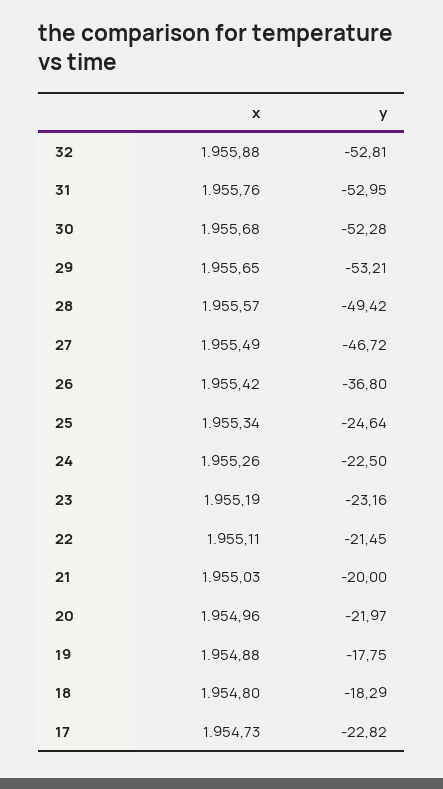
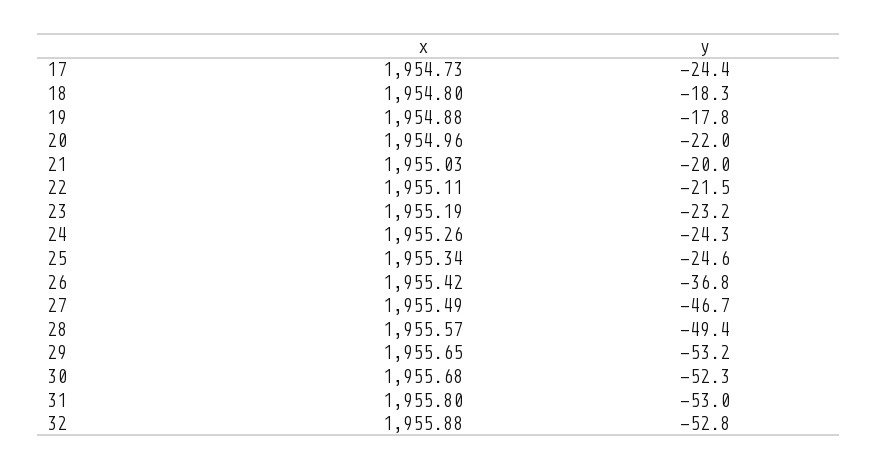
x, 31: 1955.76 -> 1955.8
y, 24: -22.5 -> -24.3
y, 17: -22.82 -> -24.4

